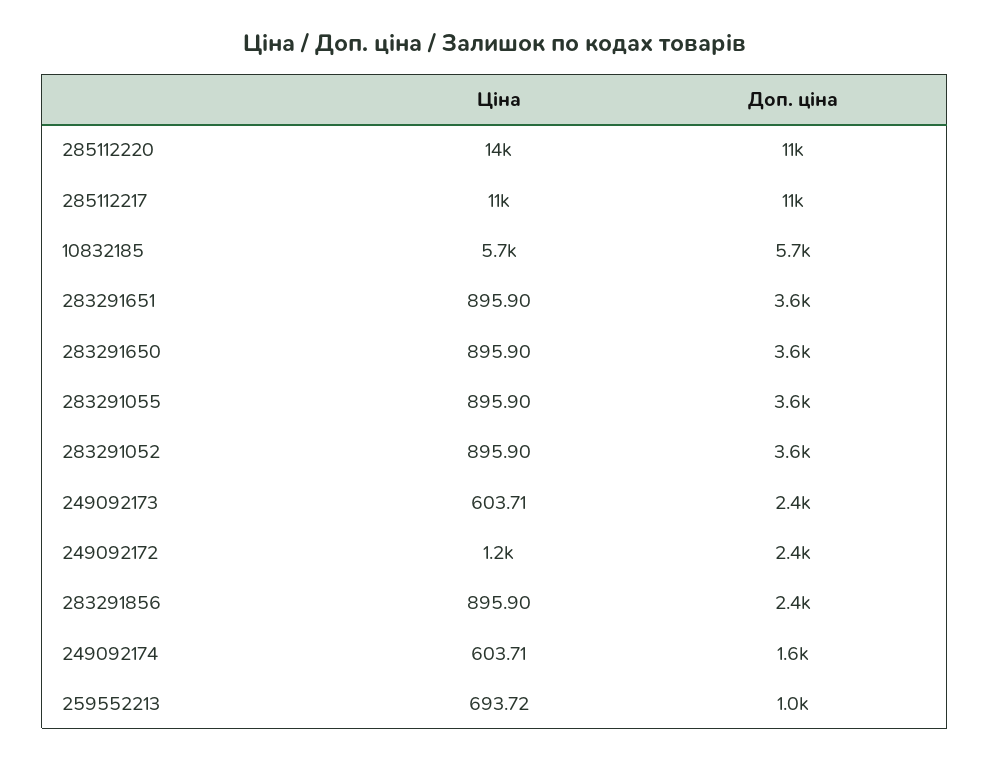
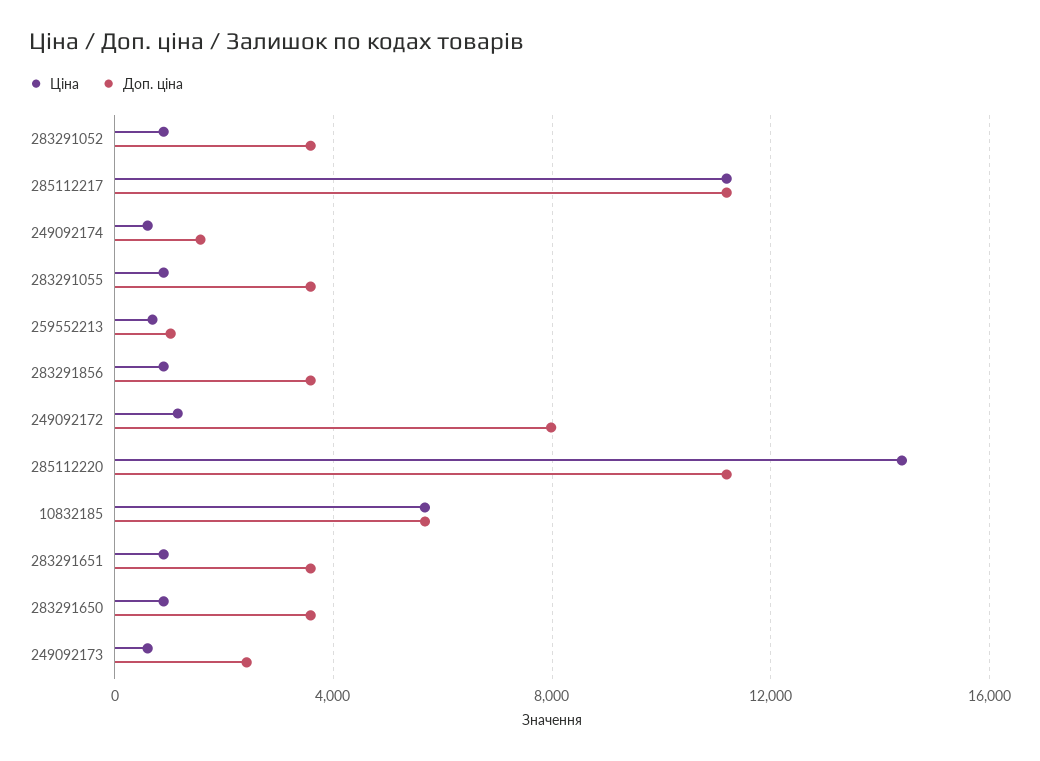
Доп. ціна, 249092172: 2400 -> 8000
Доп. ціна, 283291856: 2400 -> 3500

